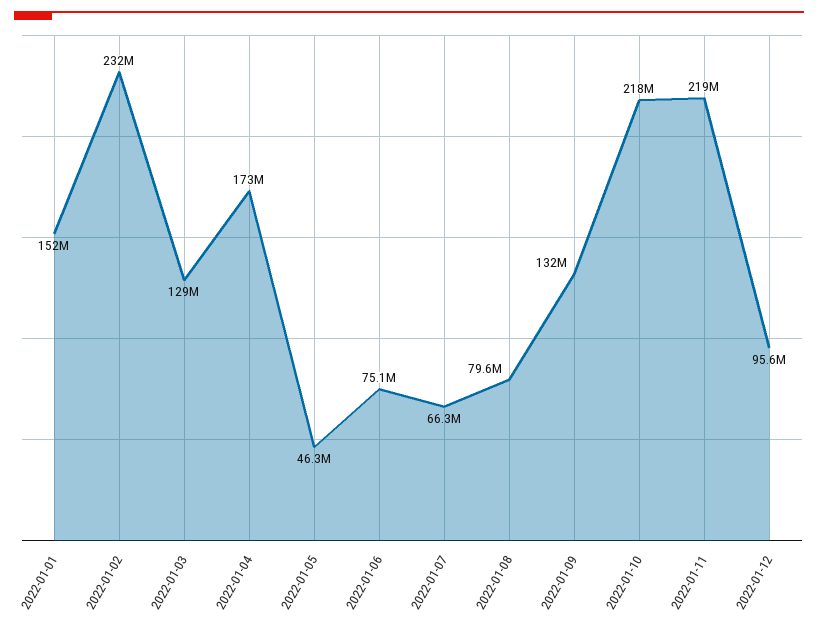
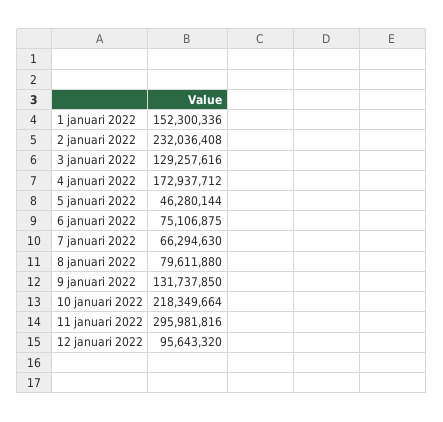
2022-01-11: 219000000 -> 295981816

